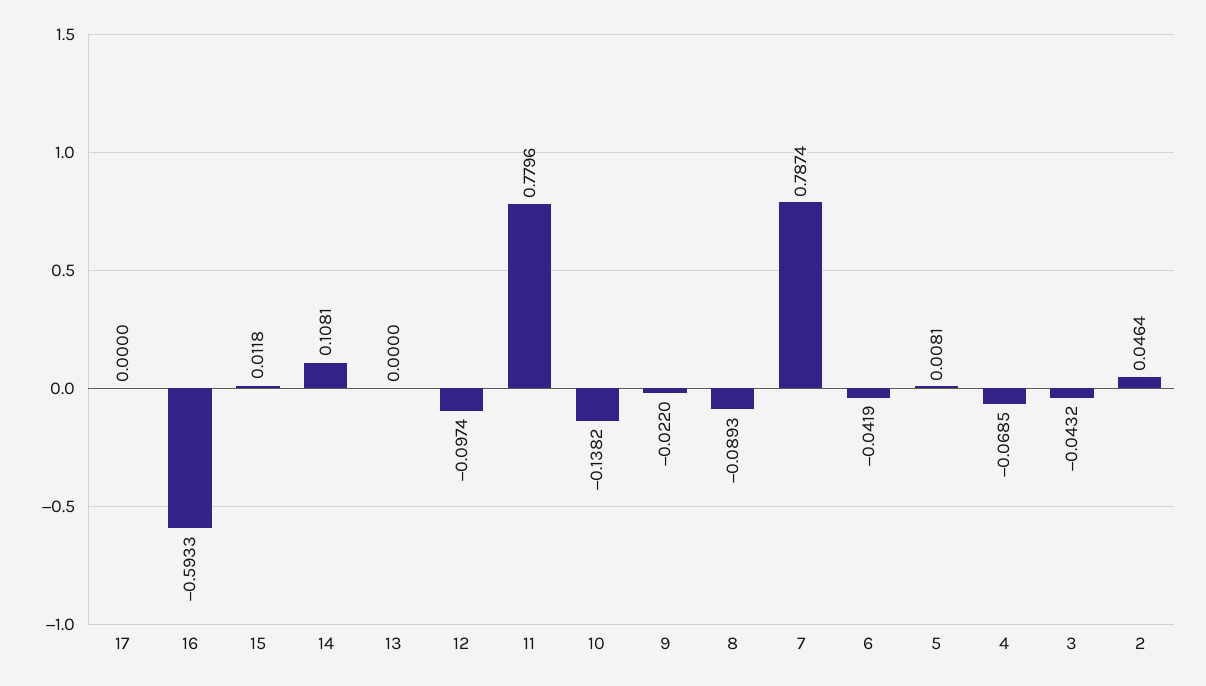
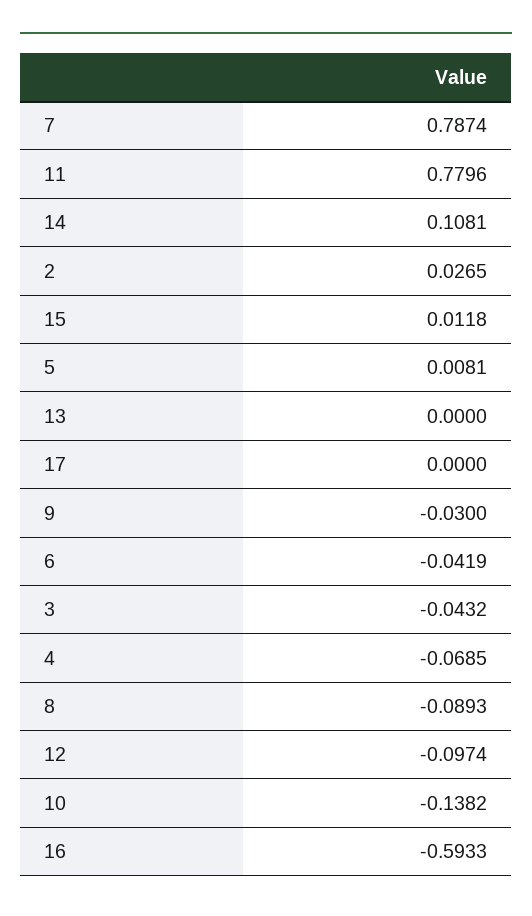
9: -0.022 -> -0.03
2: 0.0464 -> 0.0265

